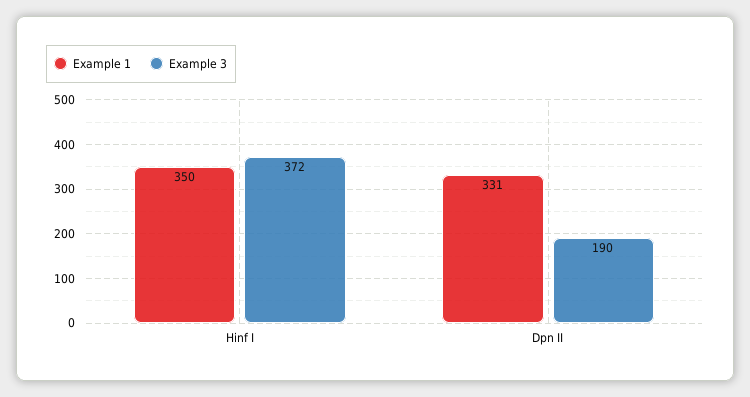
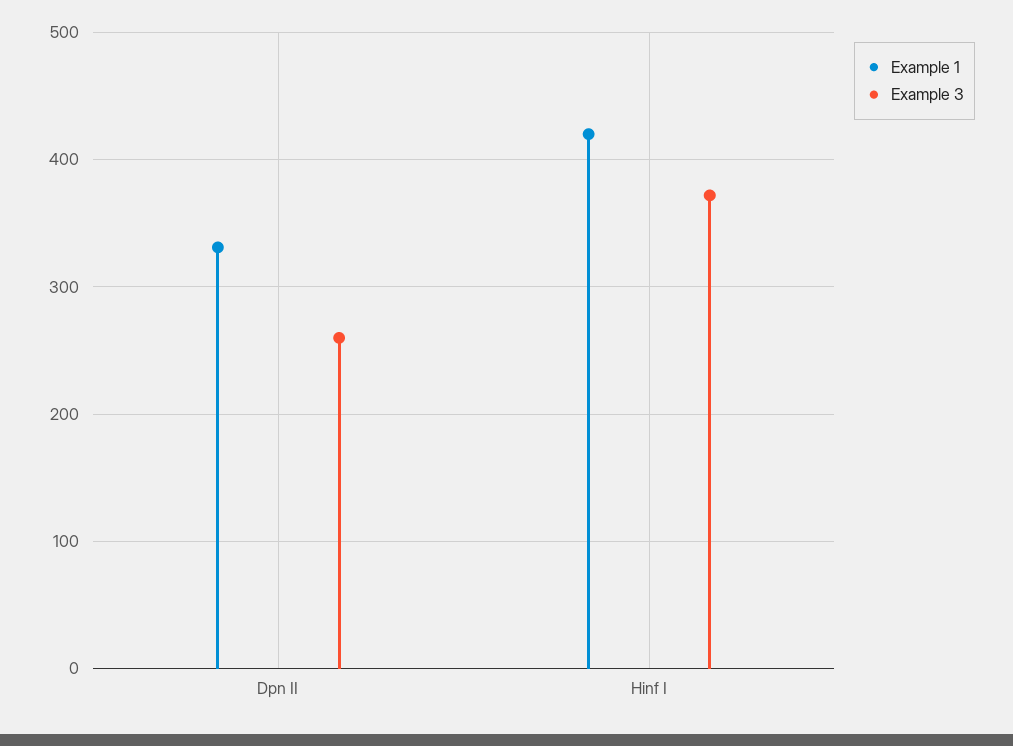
Example 1, Hinf I: 350 -> 420
Example 3, Dpn II: 190 -> 260

